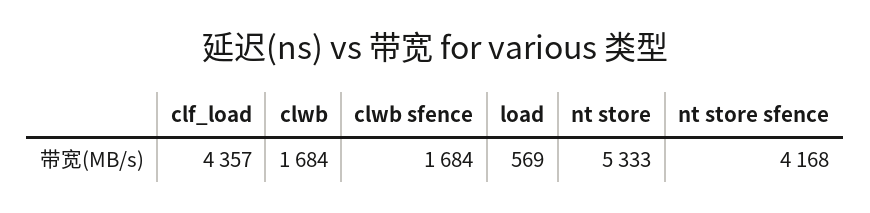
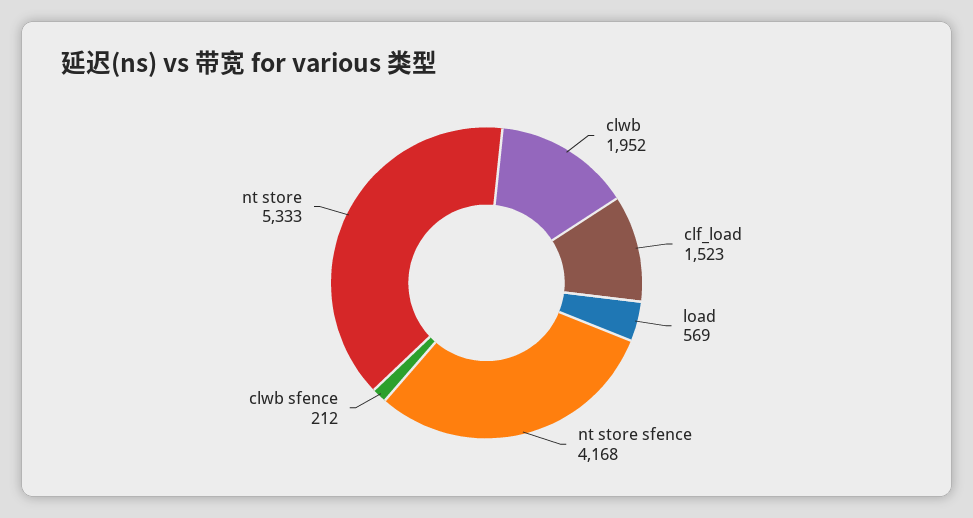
clf_load: 4357 -> 1523
clwb: 1684 -> 1952
clwb sfence: 1684 -> 212

